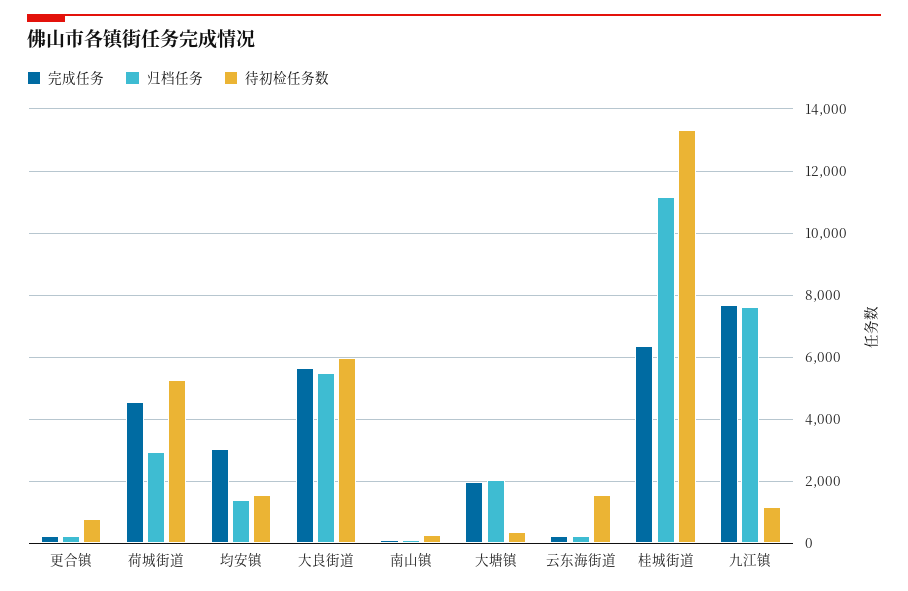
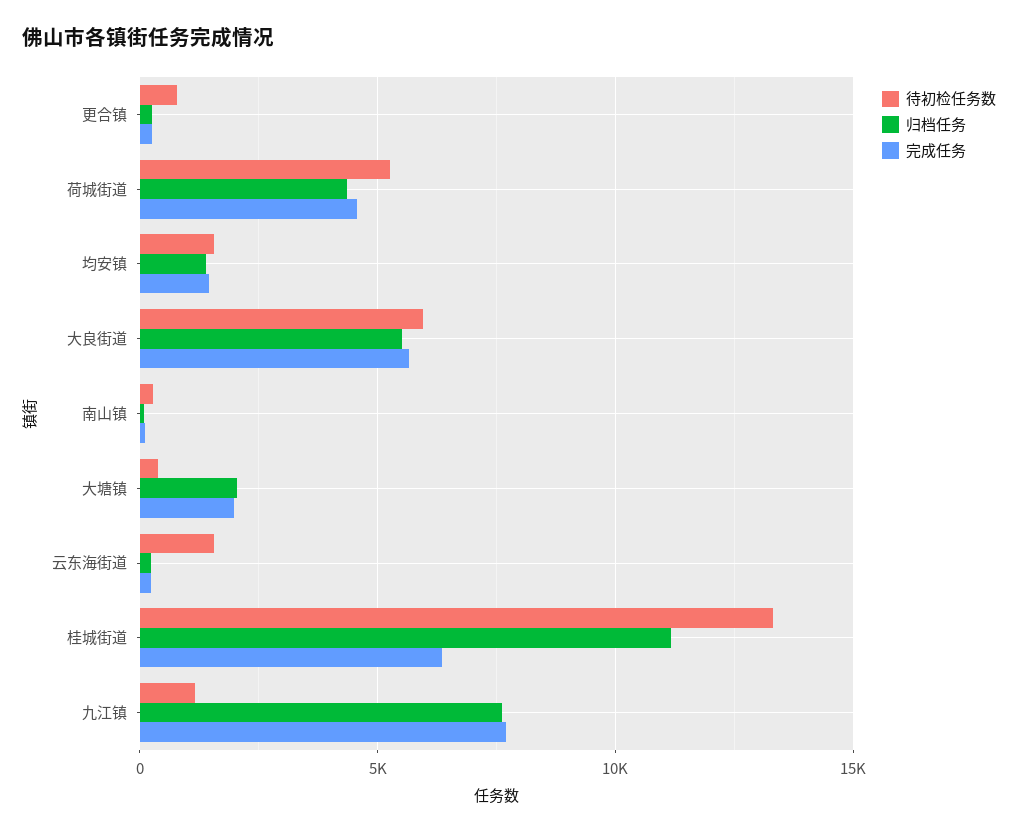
归档任务, 荷城街道: 3000 -> 4500
完成任务, 均安镇: 3000 -> 1500

